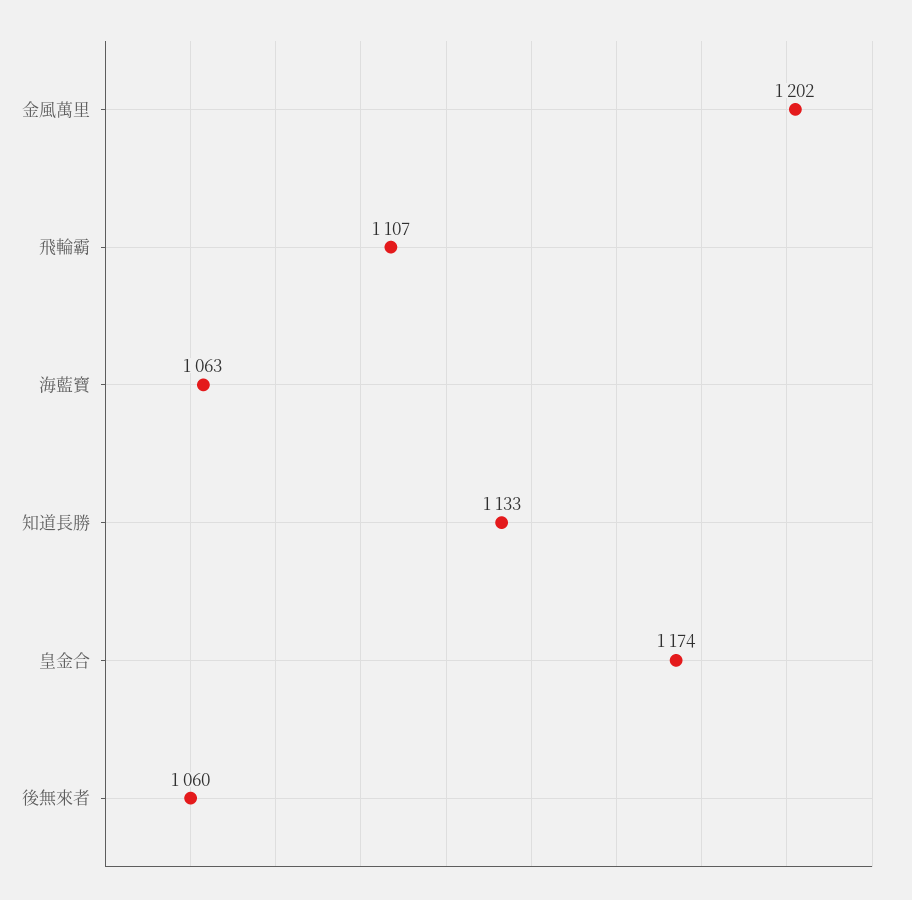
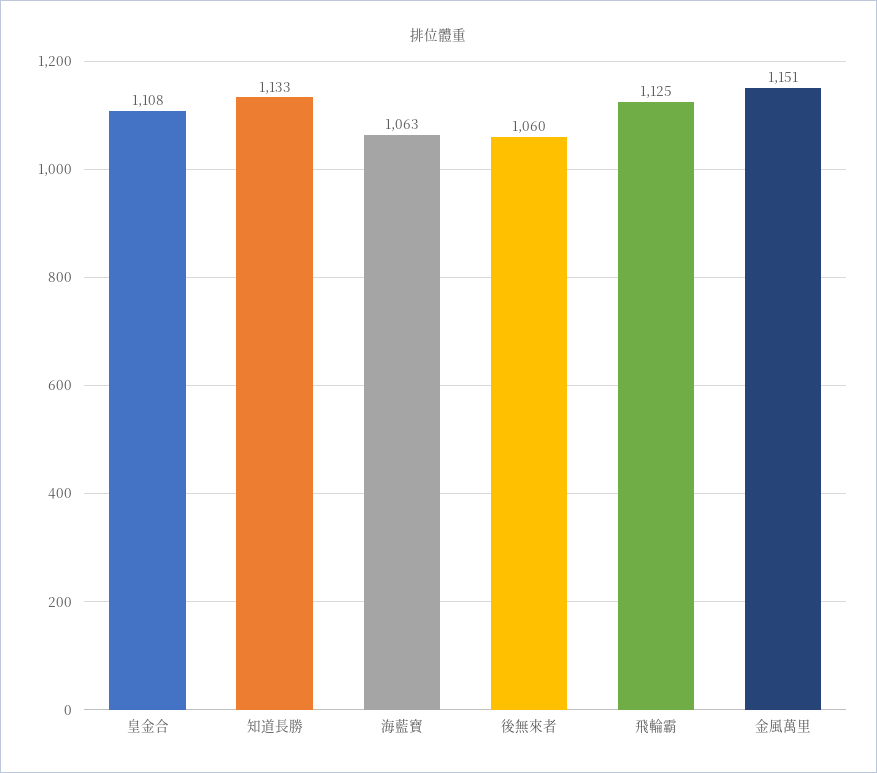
金風萬里: 1202 -> 1151
飛輪霸: 1107 -> 1125
皇金合: 1174 -> 1108

